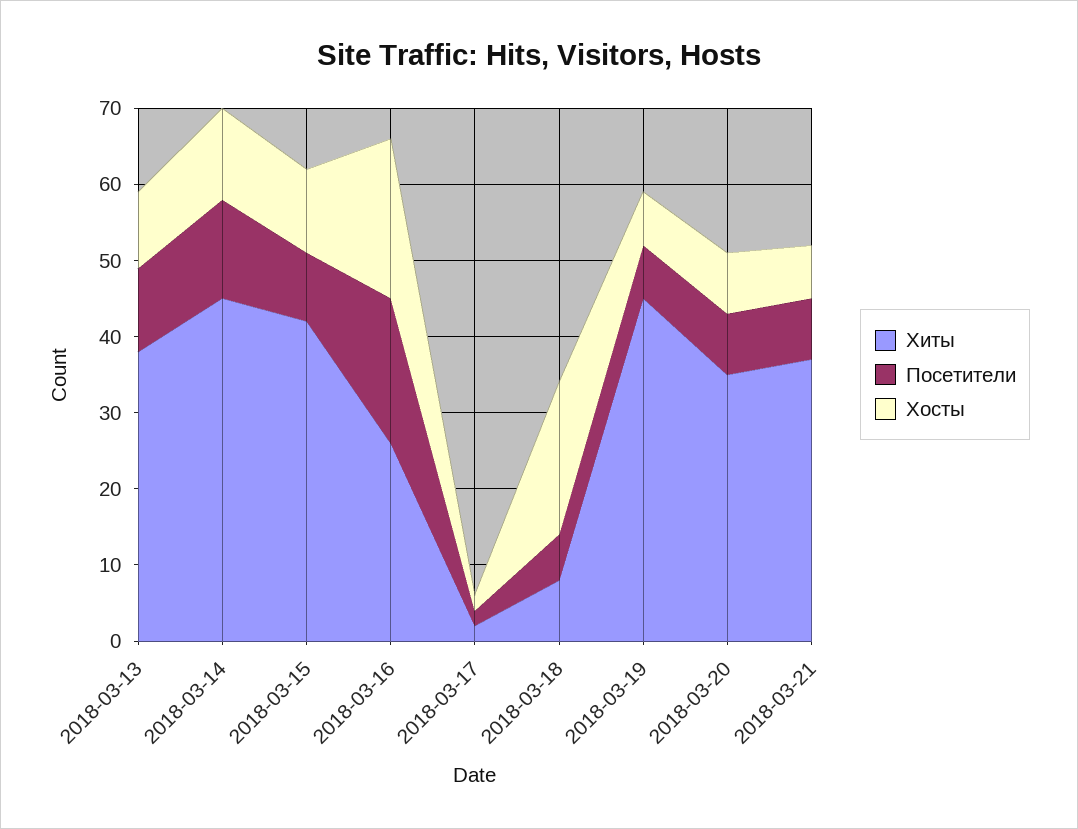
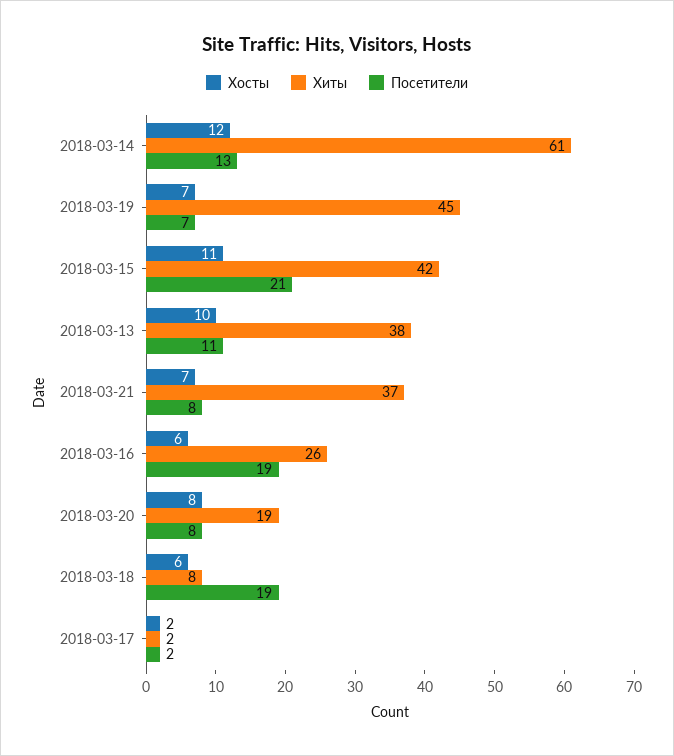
Хиты, 2018-03-14: 45 -> 61
Посетители, 2018-03-15: 10 -> 21
Хосты, 2018-03-16: 20 -> 6
Посетители, 2018-03-18: 5 -> 19
Хосты, 2018-03-18: 20 -> 6
Хиты, 2018-03-20: 35 -> 19

